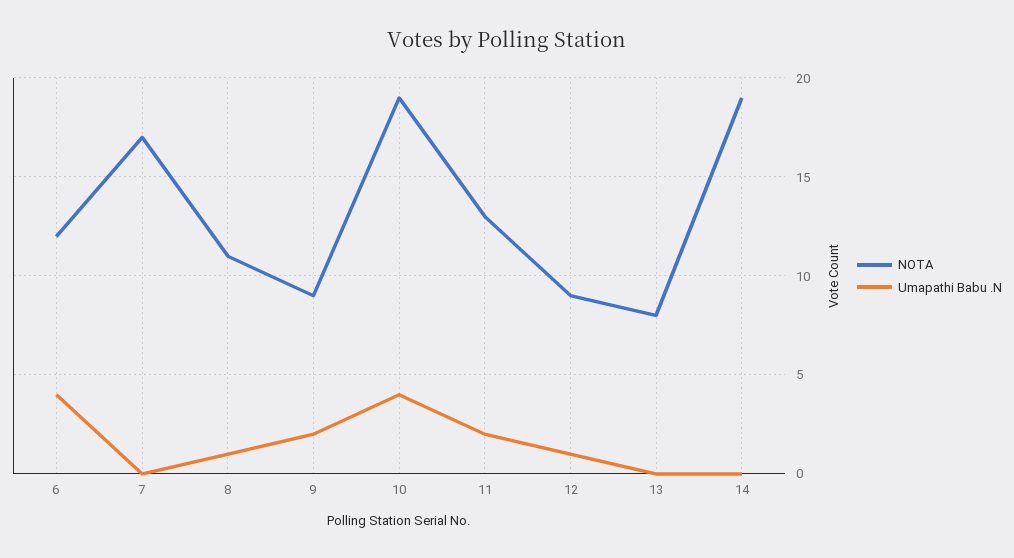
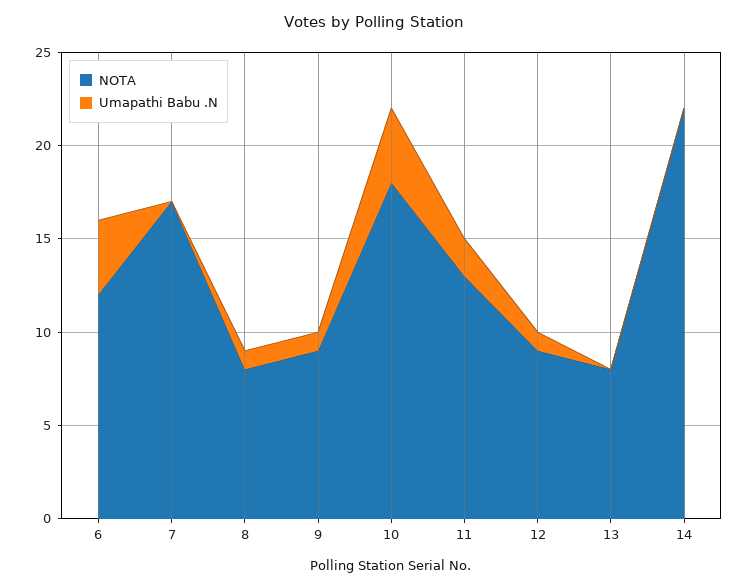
NOTA, 8: 11 -> 8
Umapathi Babu .N, 9: 2 -> 1
NOTA, 10: 19 -> 18
NOTA, 14: 19 -> 22

